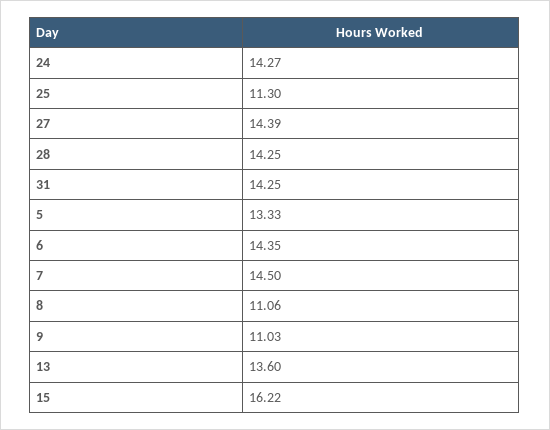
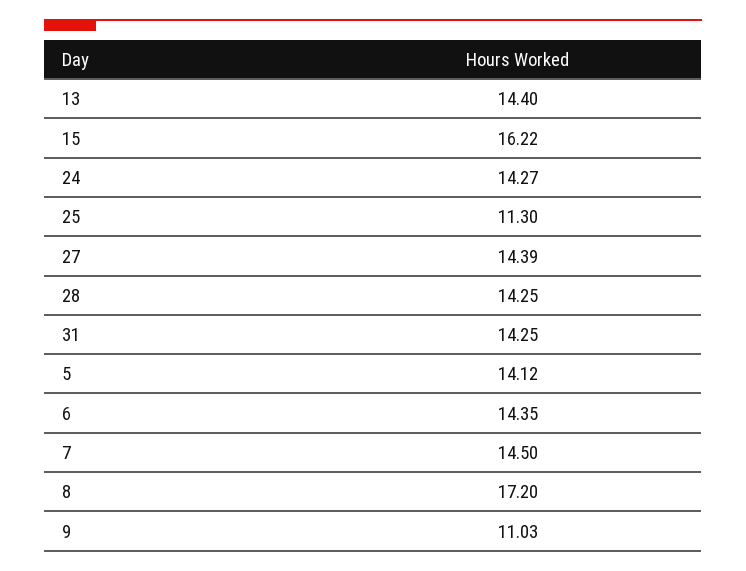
5: 13.33 -> 14.12
8: 11.06 -> 17.2
13: 13.6 -> 14.4

